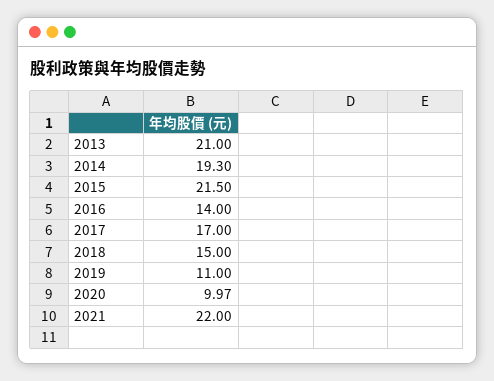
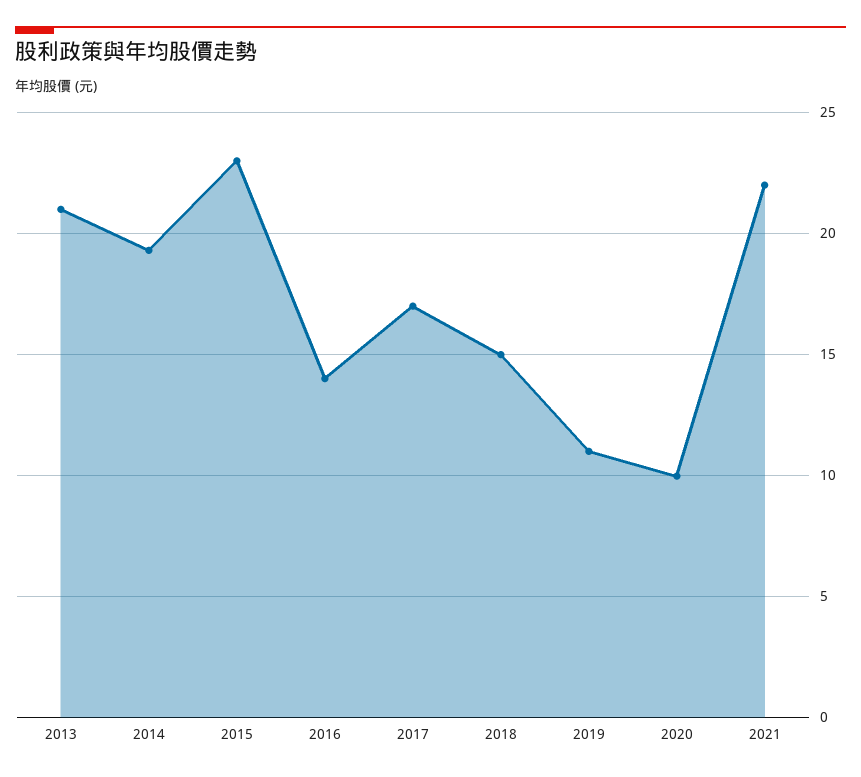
2015: 21.5 -> 23

